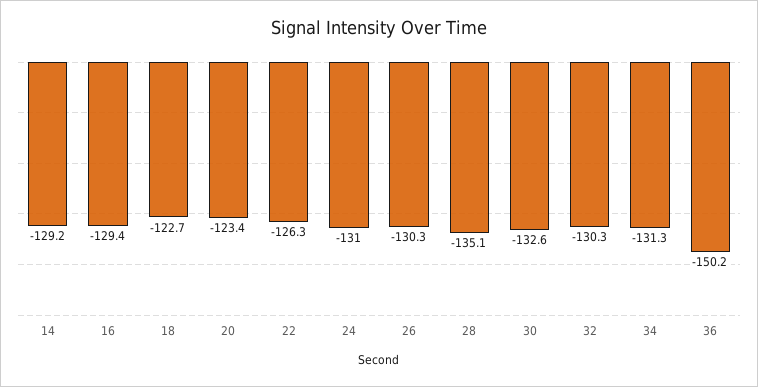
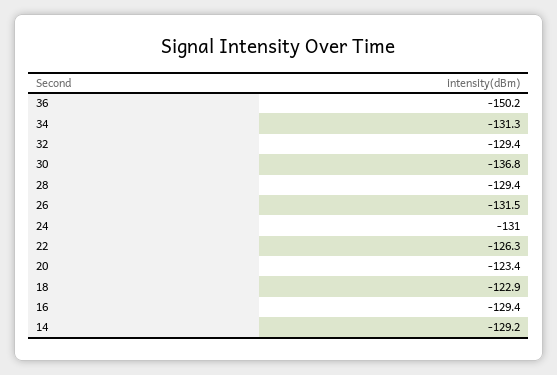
18: -122.7 -> -122.9
26: -130.3 -> -131.5
28: -135.1 -> -129.4
30: -132.6 -> -136.8
32: -130.3 -> -129.4

